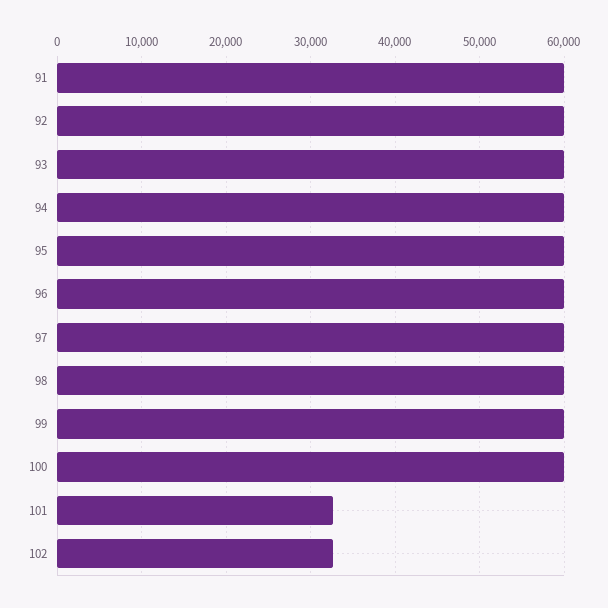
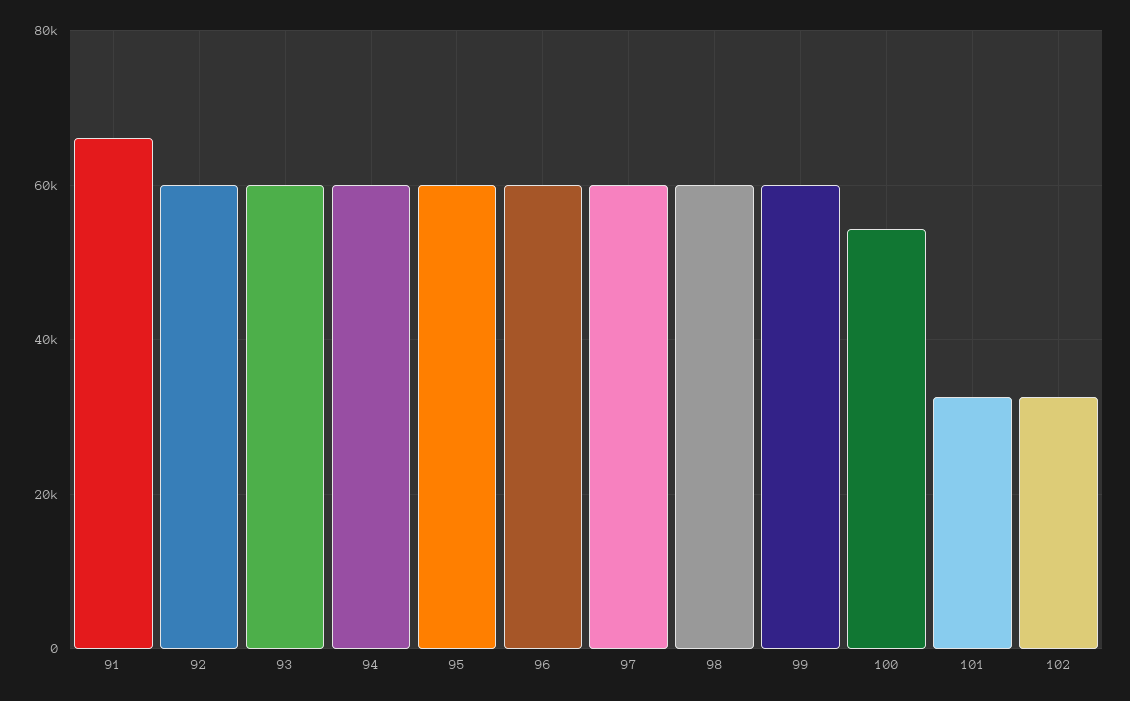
91: 60000 -> 66000
100: 60000 -> 54000

